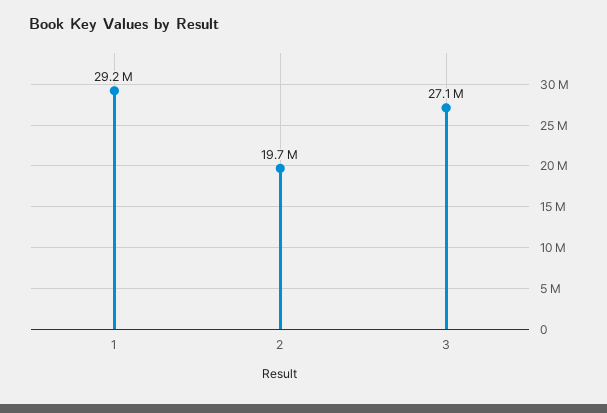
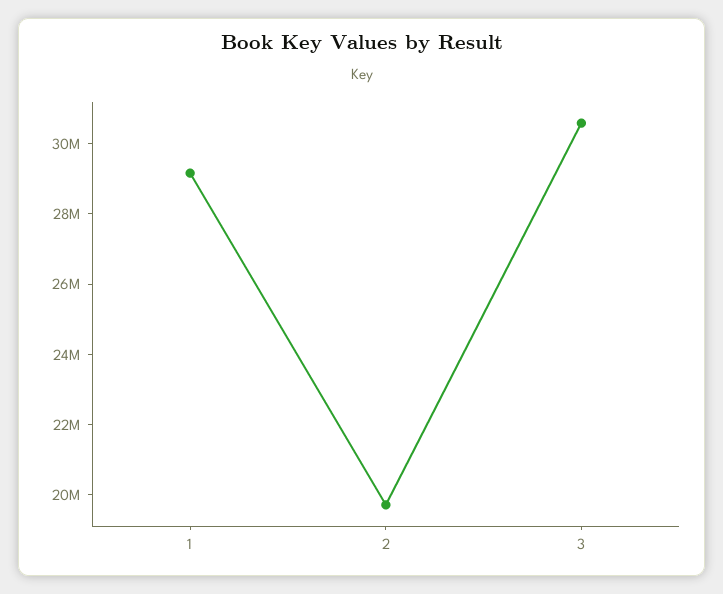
3: 27100000 -> 30500000

